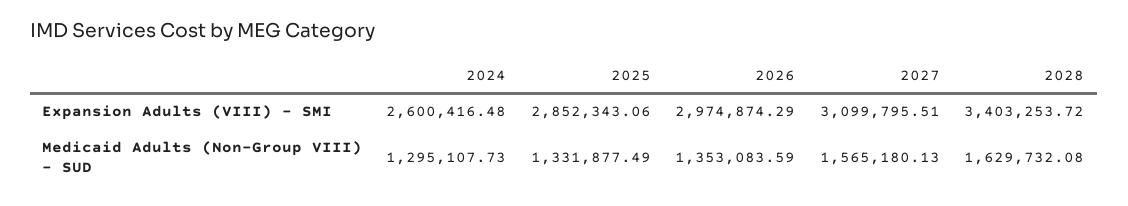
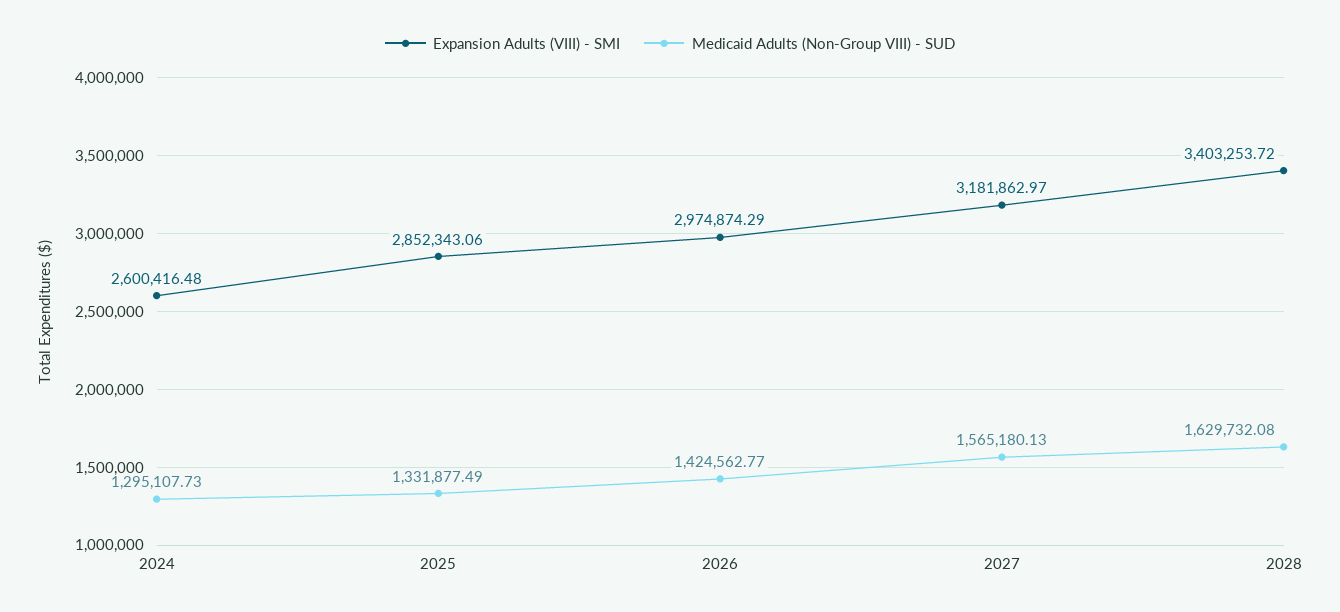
Expansion Adults (VIII) - SMI, 2027: 3099795.51 -> 3181862.97
Medicaid Adults (Non-Group VIII) - SUD, 2026: 1353083.59 -> 1424562.77

